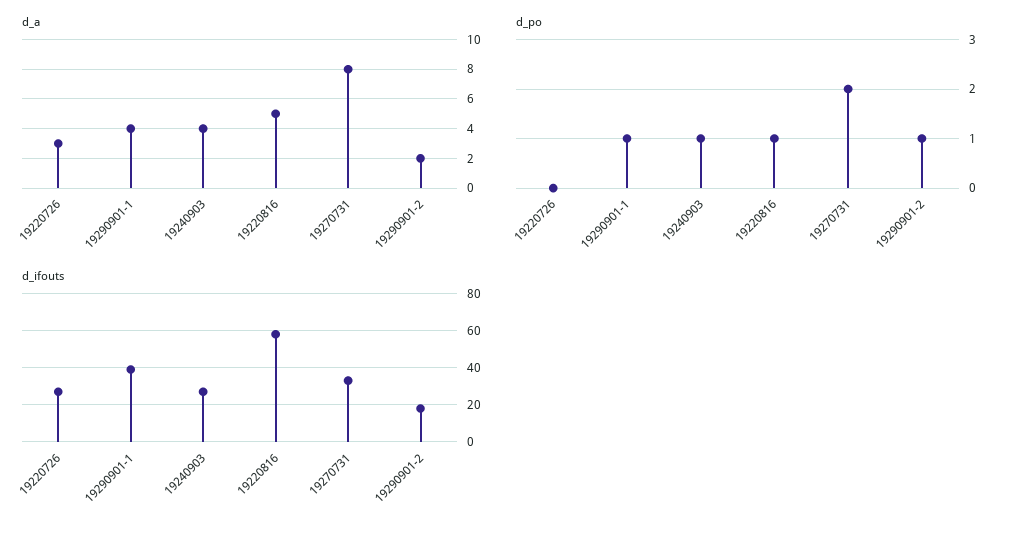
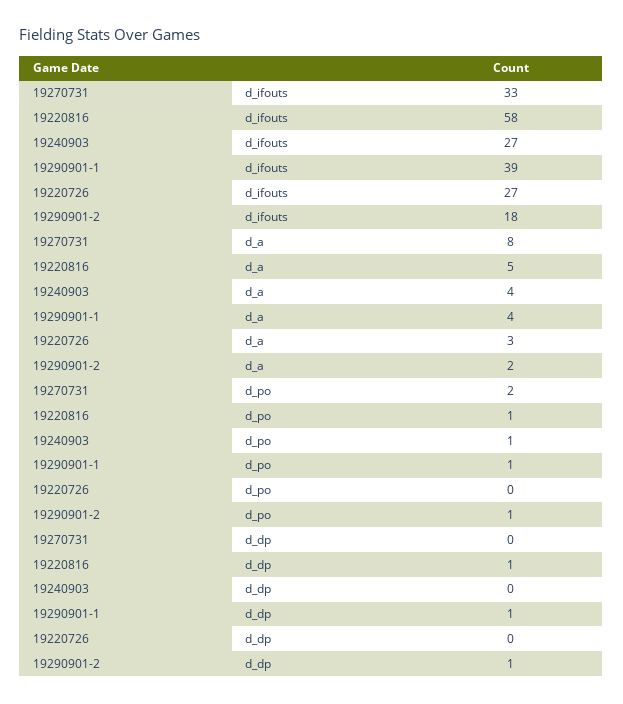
d_dp, 19270731: none -> 0
d_dp, 19220816: none -> 1
d_dp, 19240903: none -> 0
d_dp, 19290901-1: none -> 1
d_dp, 19220726: none -> 0
d_dp, 19290901-2: none -> 1

